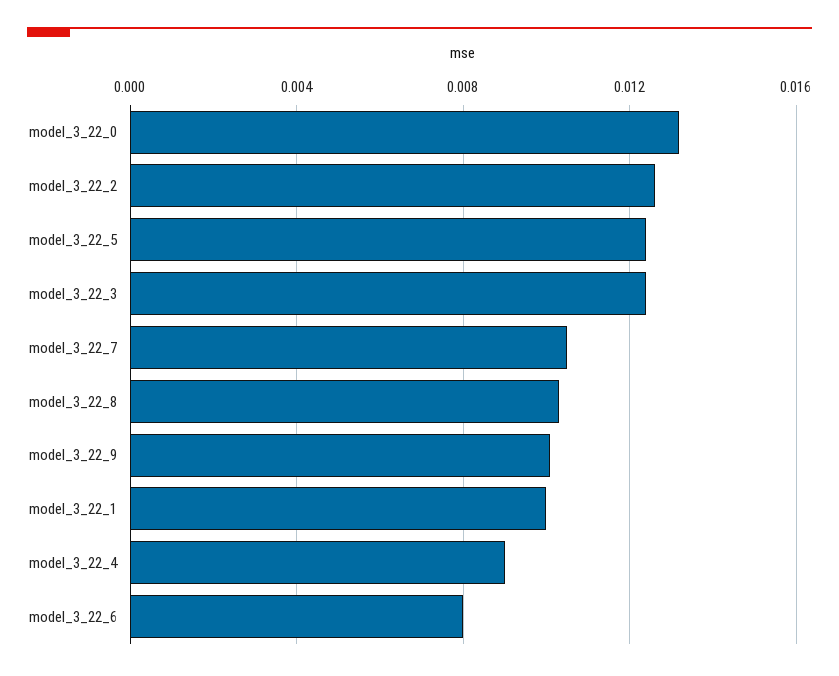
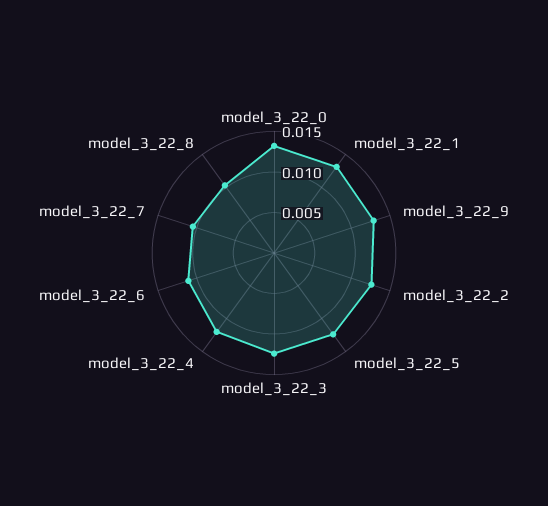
model_3_22_9: 0.01 -> 0.013
model_3_22_1: 0.01 -> 0.013
model_3_22_4: 0.009 -> 0.012
model_3_22_6: 0.008 -> 0.011

